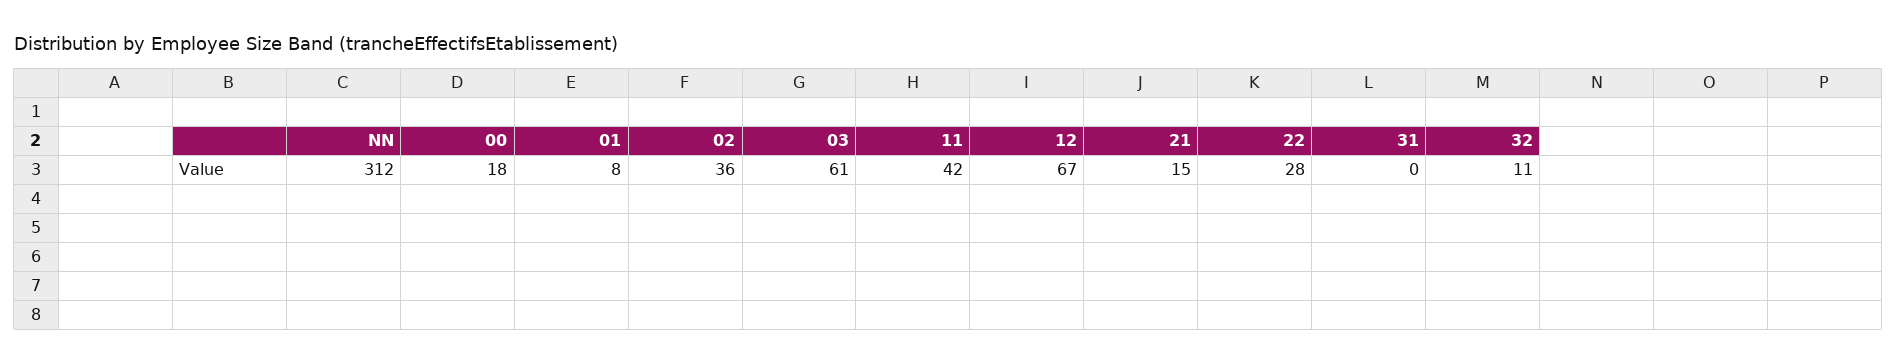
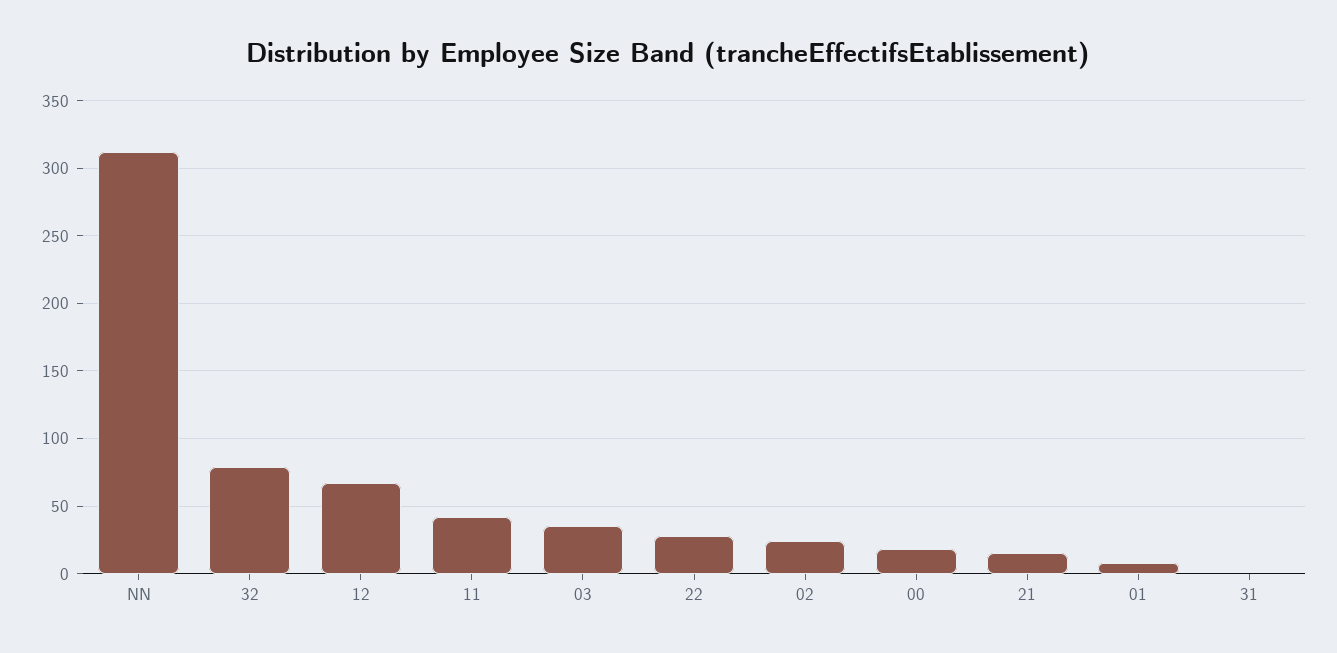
02: 36 -> 25
03: 61 -> 35
32: 11 -> 80

